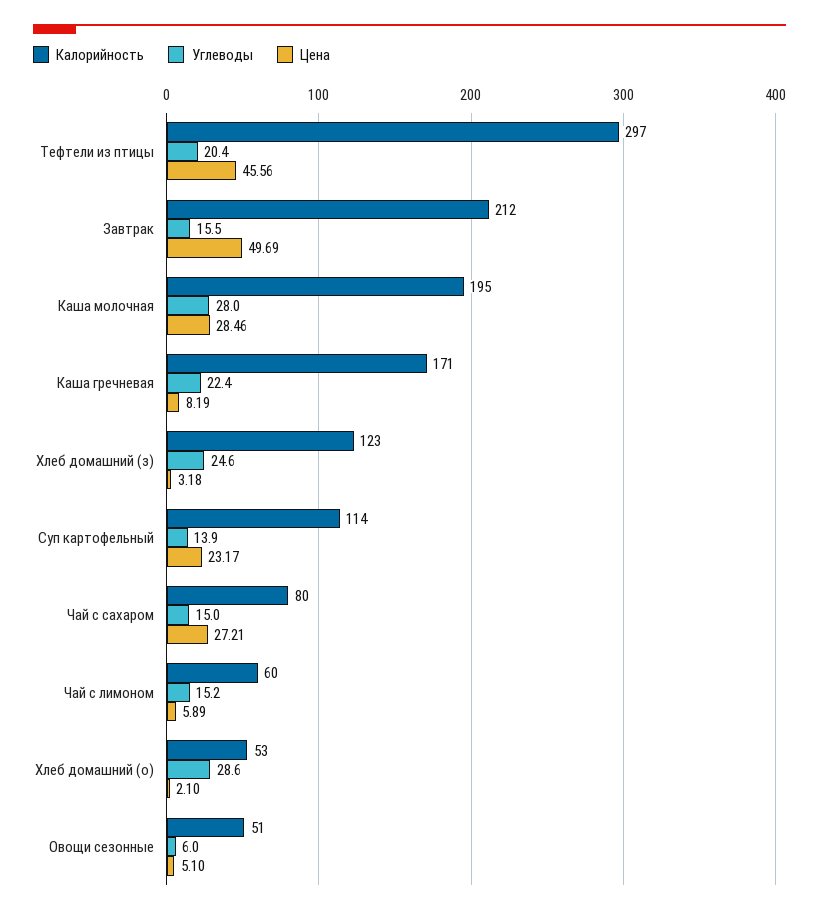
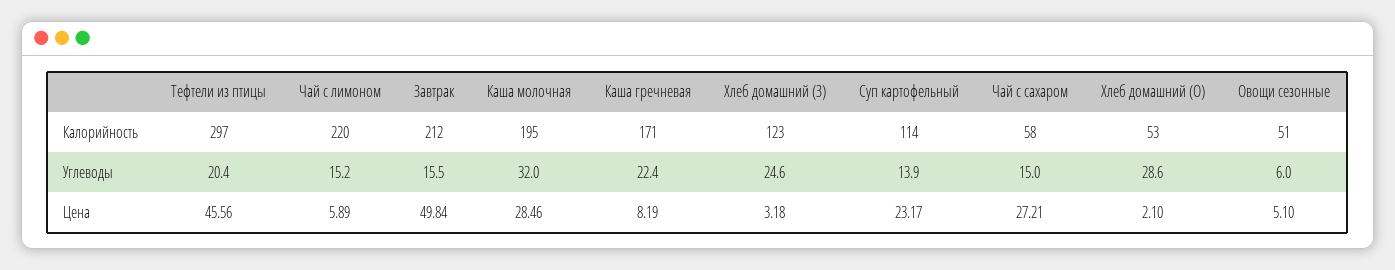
Цена, Завтрак: 49.69 -> 49.84
Углеводы, Каша молочная: 28 -> 32
Калорийность, Чай с сахаром: 80 -> 58
Калорийность, Чай с лимоном: 60 -> 220

